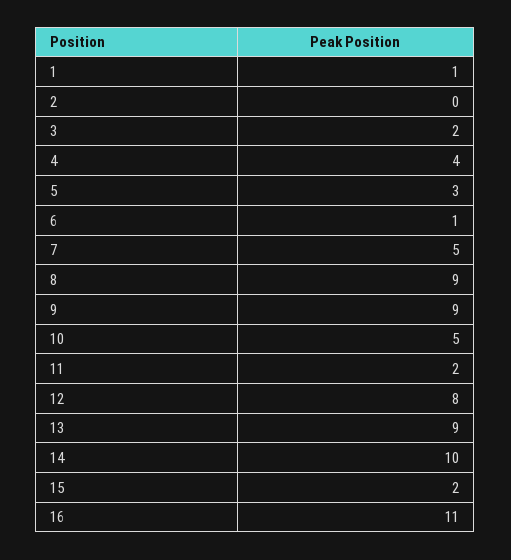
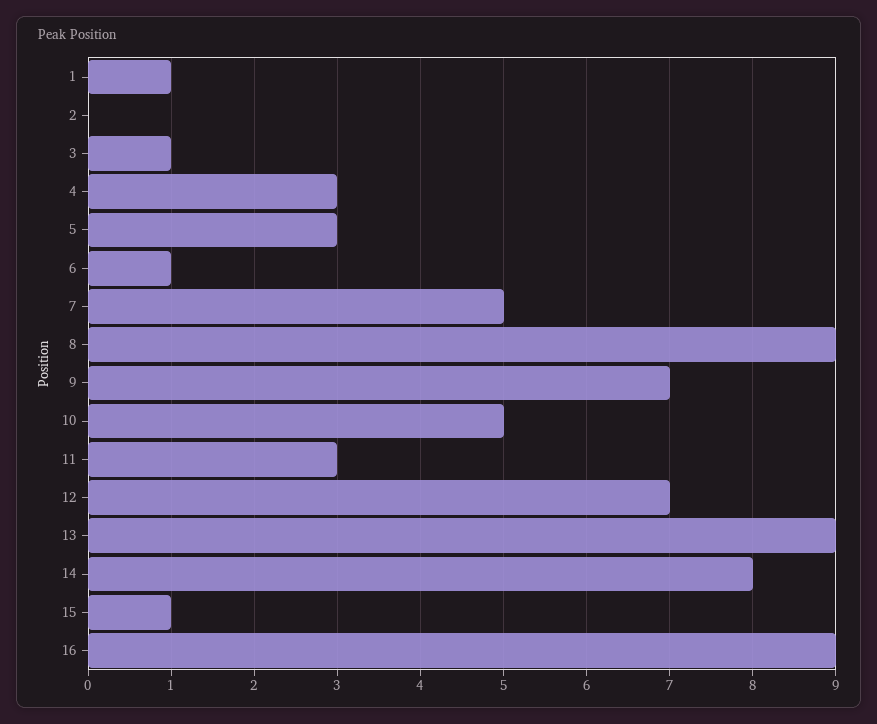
3: 2 -> 1
4: 4 -> 3
9: 9 -> 7
11: 2 -> 3
12: 8 -> 7
14: 10 -> 8
15: 2 -> 1
16: 11 -> 9

